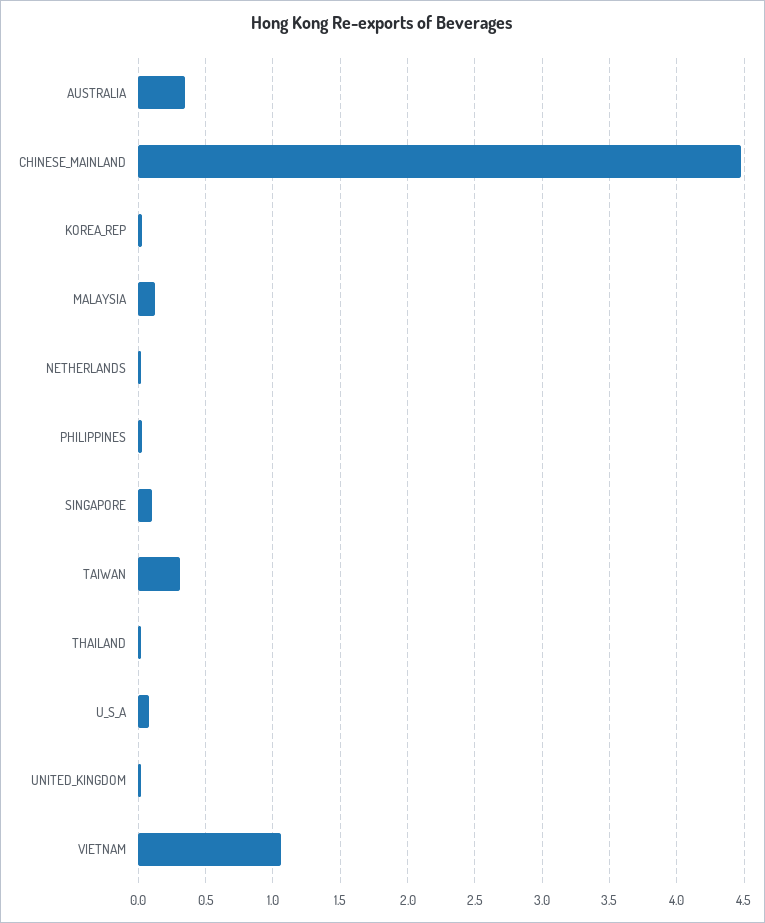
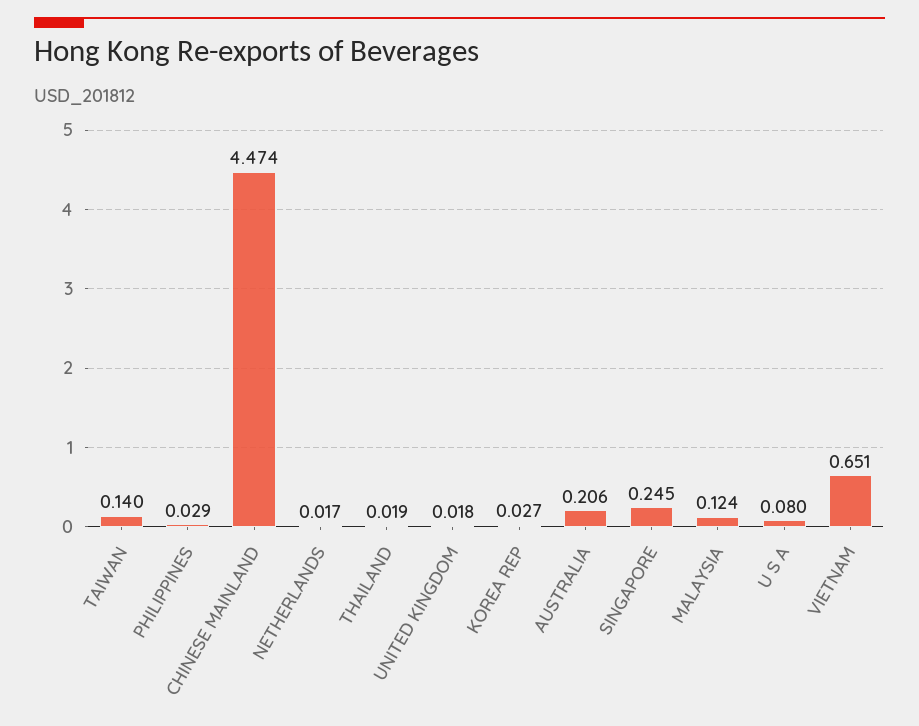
AUSTRALIA: 0.35 -> 0.206
SINGAPORE: 0.1 -> 0.245
TAIWAN: 0.3 -> 0.14
VIETNAM: 1.05 -> 0.651

